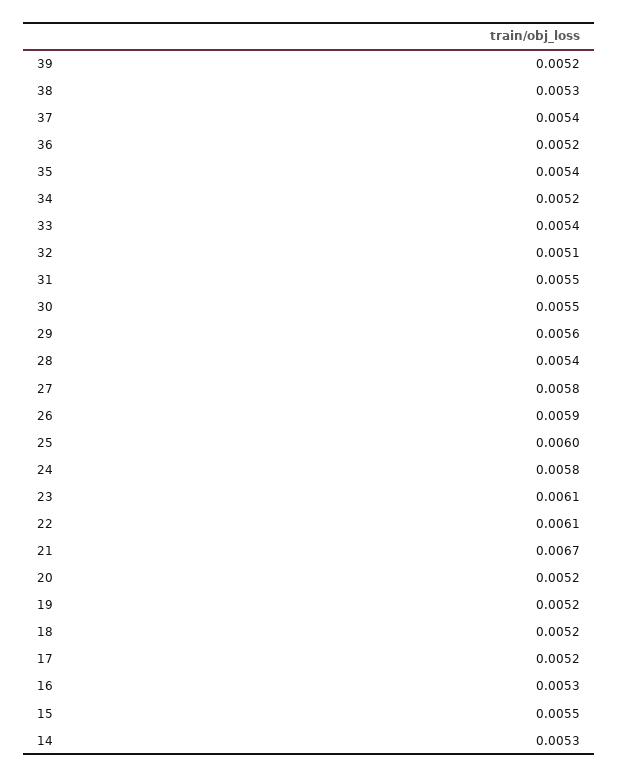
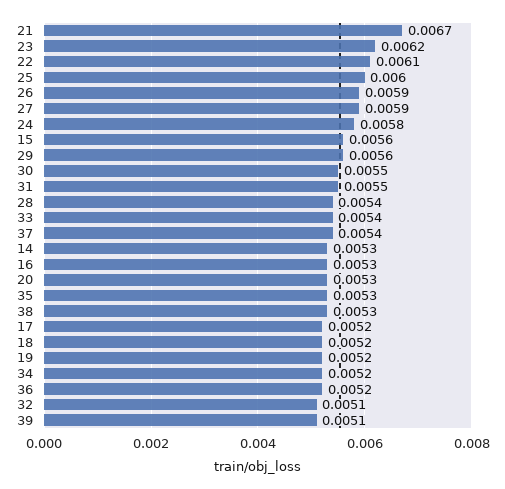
39: 0.0052 -> 0.0051
35: 0.0054 -> 0.0053
27: 0.0058 -> 0.0059
23: 0.0061 -> 0.0062
20: 0.0052 -> 0.0053
15: 0.0055 -> 0.0056

